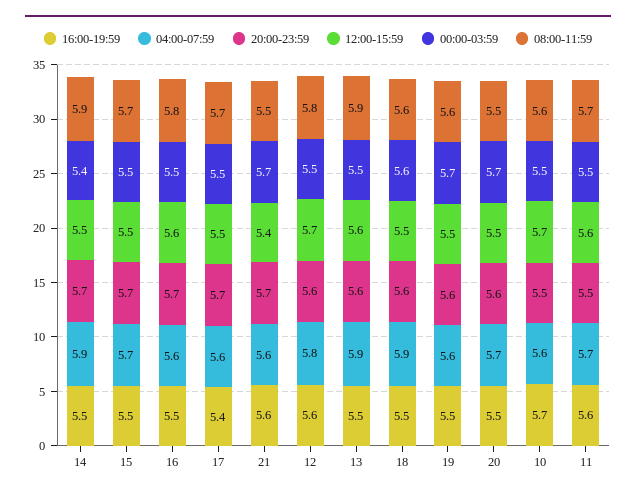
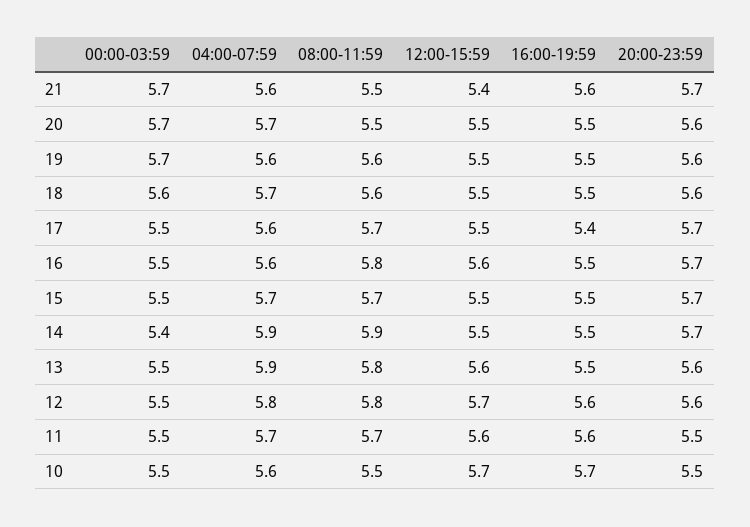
08:00-11:59, 13: 5.9 -> 5.8
04:00-07:59, 18: 5.9 -> 5.7
08:00-11:59, 10: 5.6 -> 5.5

